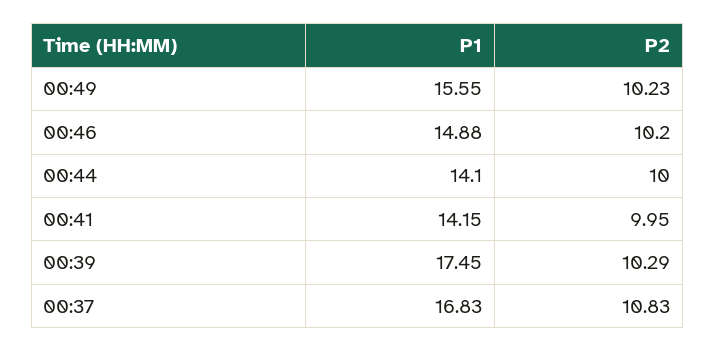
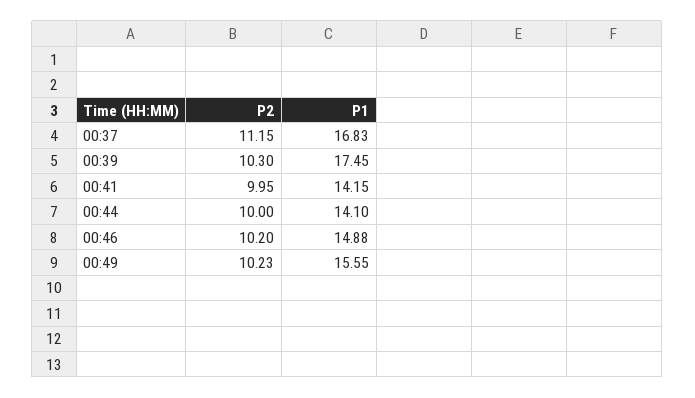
P2, 00:39: 10.29 -> 10.3
P2, 00:37: 10.83 -> 11.15

